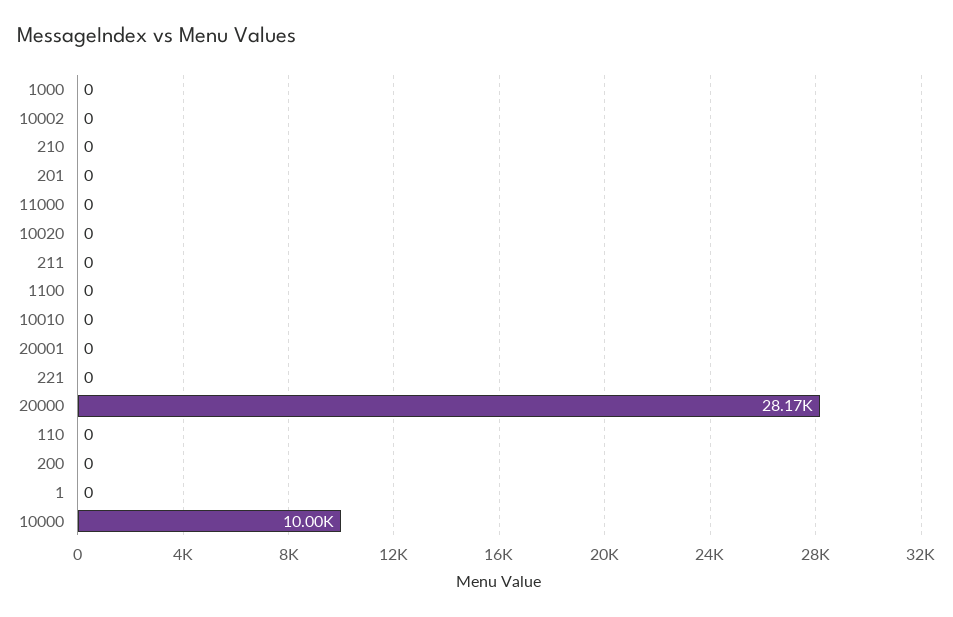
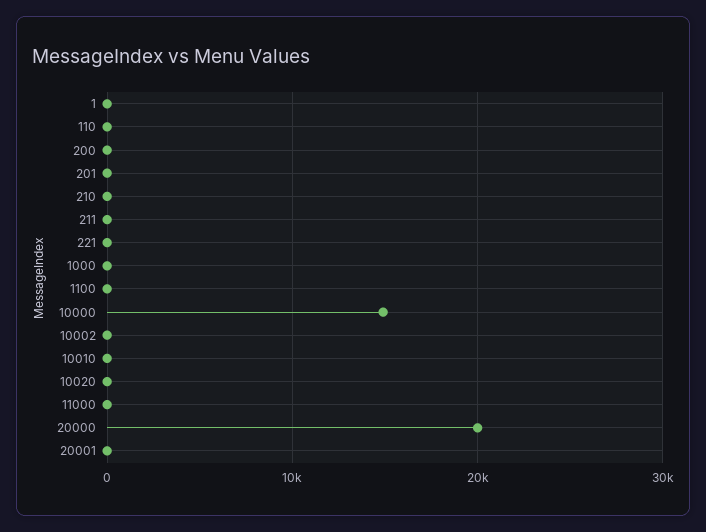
20000: 28170 -> 20000
10000: 10000 -> 15000

